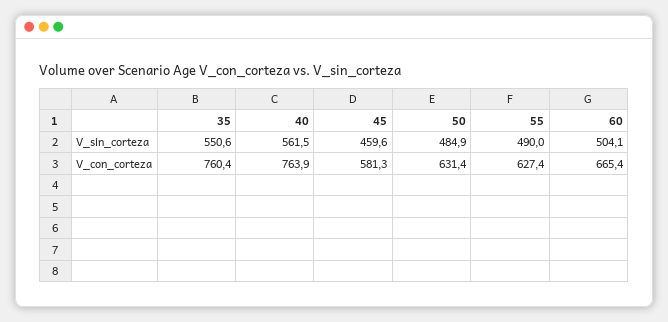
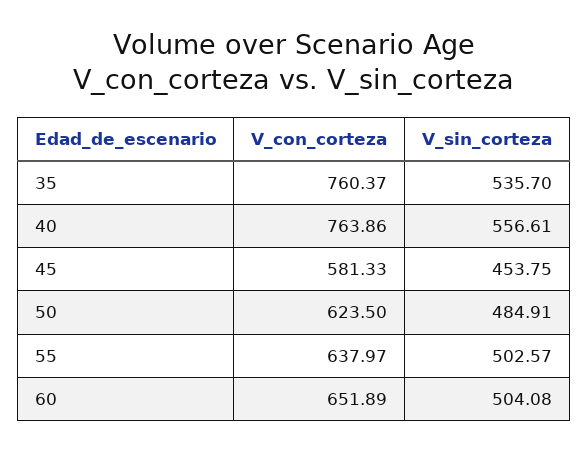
35, V_sin_corteza: 550.6 -> 535.7
40, V_sin_corteza: 561.5 -> 556.61
45, V_sin_corteza: 459.6 -> 453.75
55, V_sin_corteza: 490 -> 502.57
50, V_con_corteza: 631.4 -> 623.5
55, V_con_corteza: 627.4 -> 637.97
60, V_con_corteza: 665.4 -> 651.89

